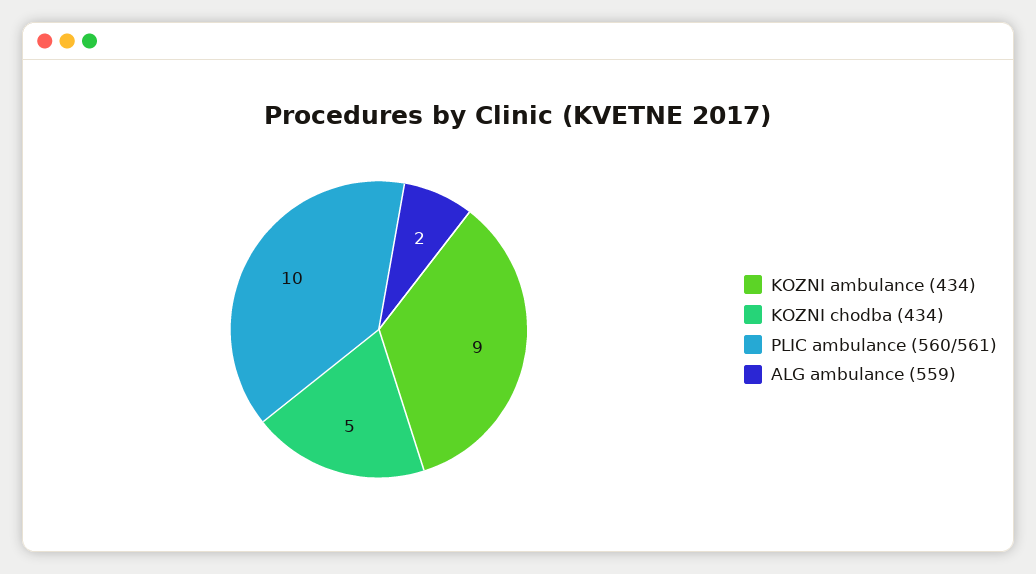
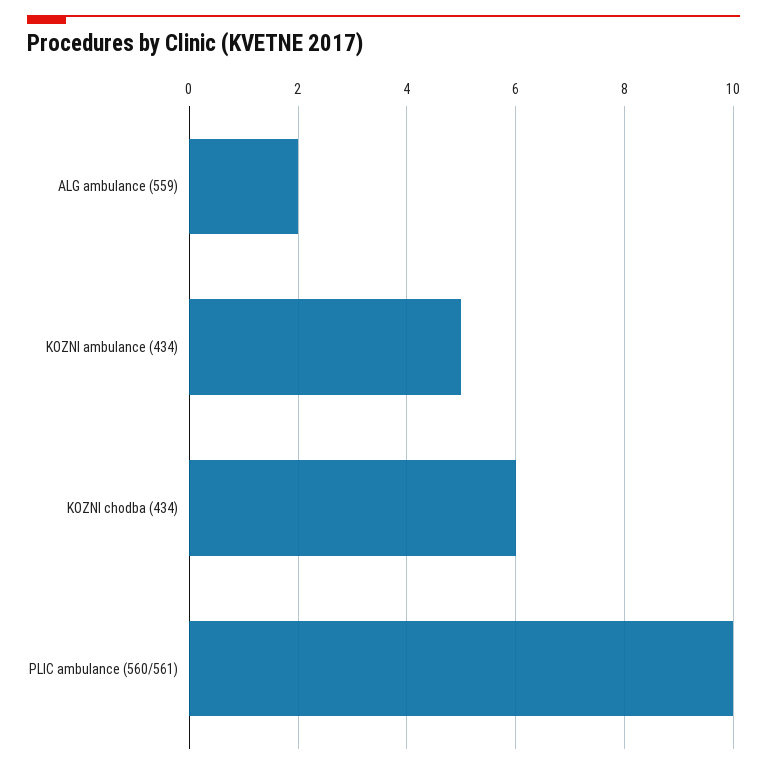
KOZNI ambulance (434): 9 -> 5
KOZNI chodba (434): 5 -> 6

